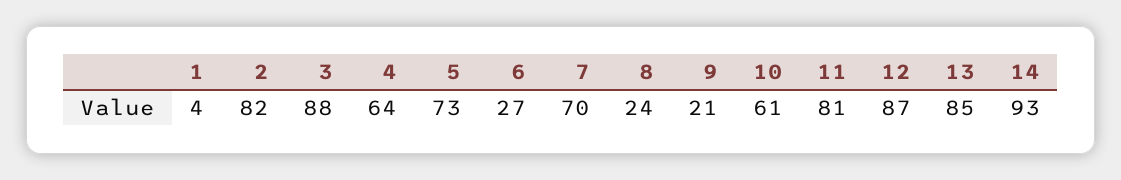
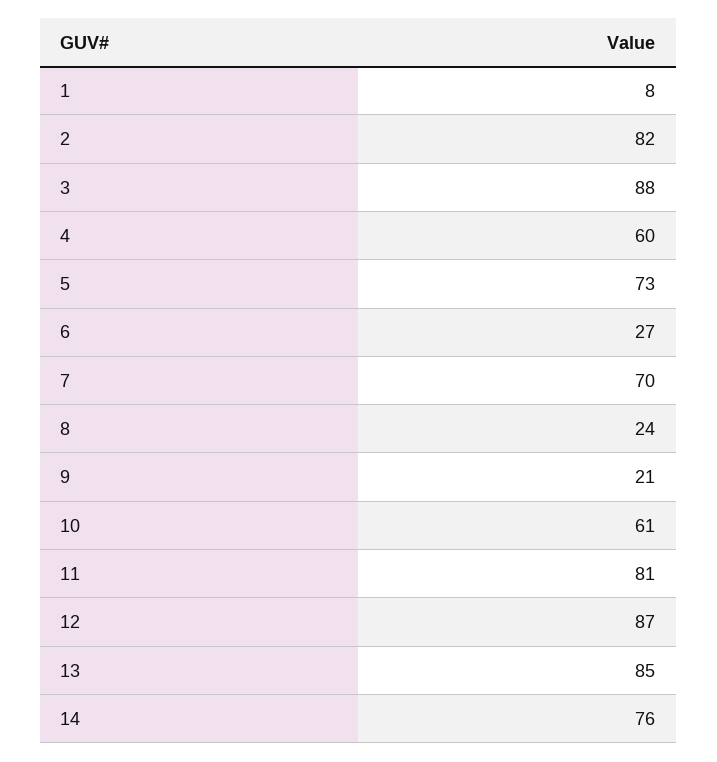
1: 4 -> 8
4: 64 -> 60
14: 93 -> 76

